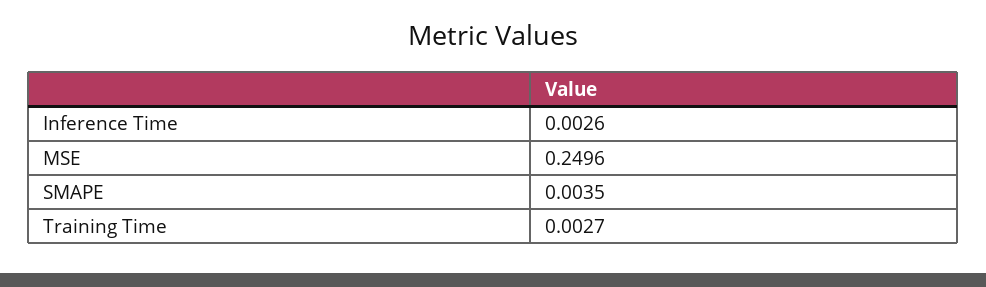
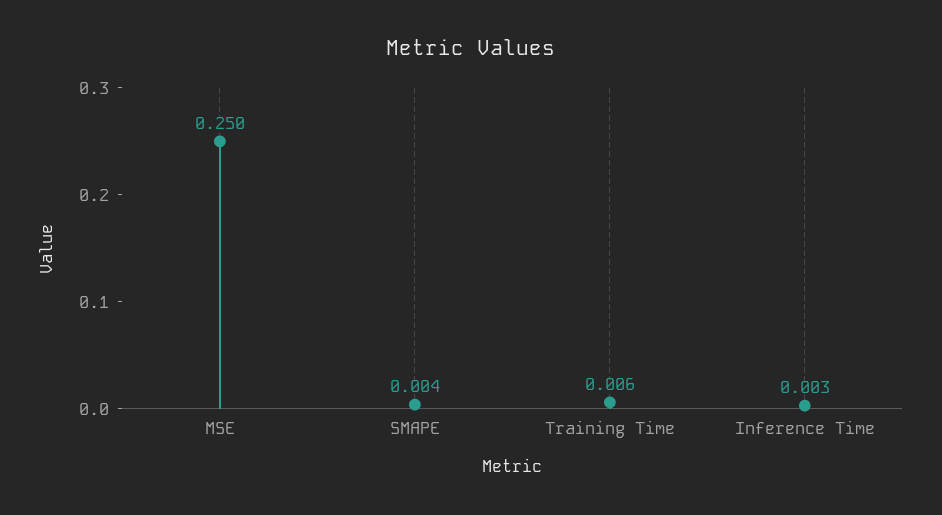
Training Time: 0.0027 -> 0.006

